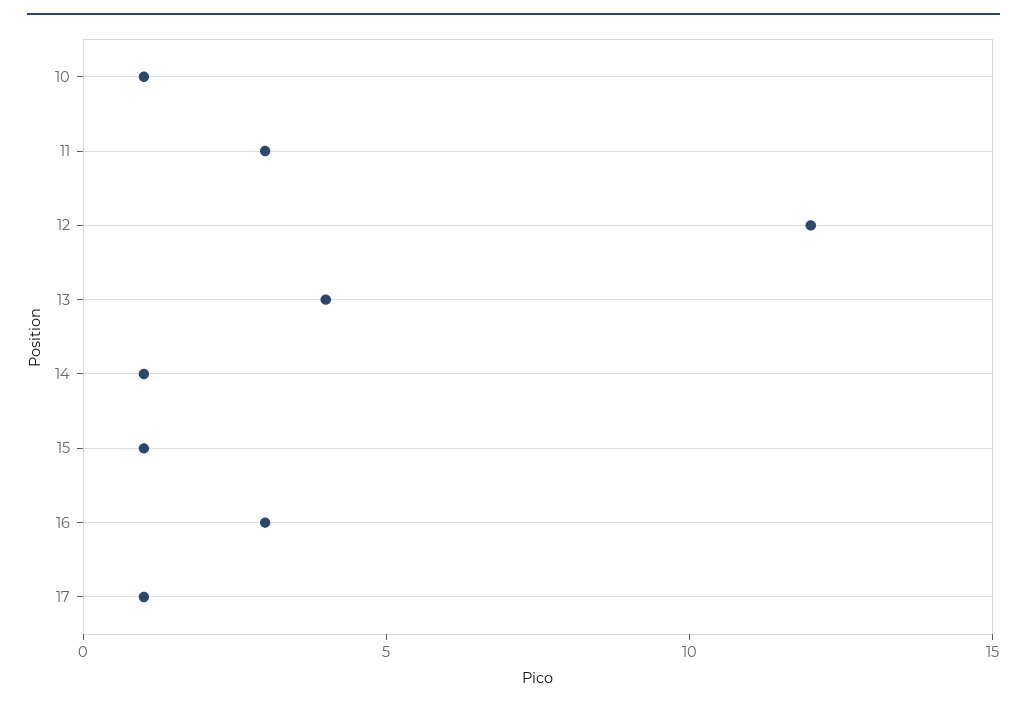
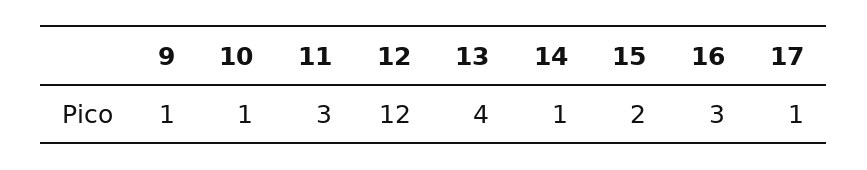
15: 1 -> 2
9: none -> 1

